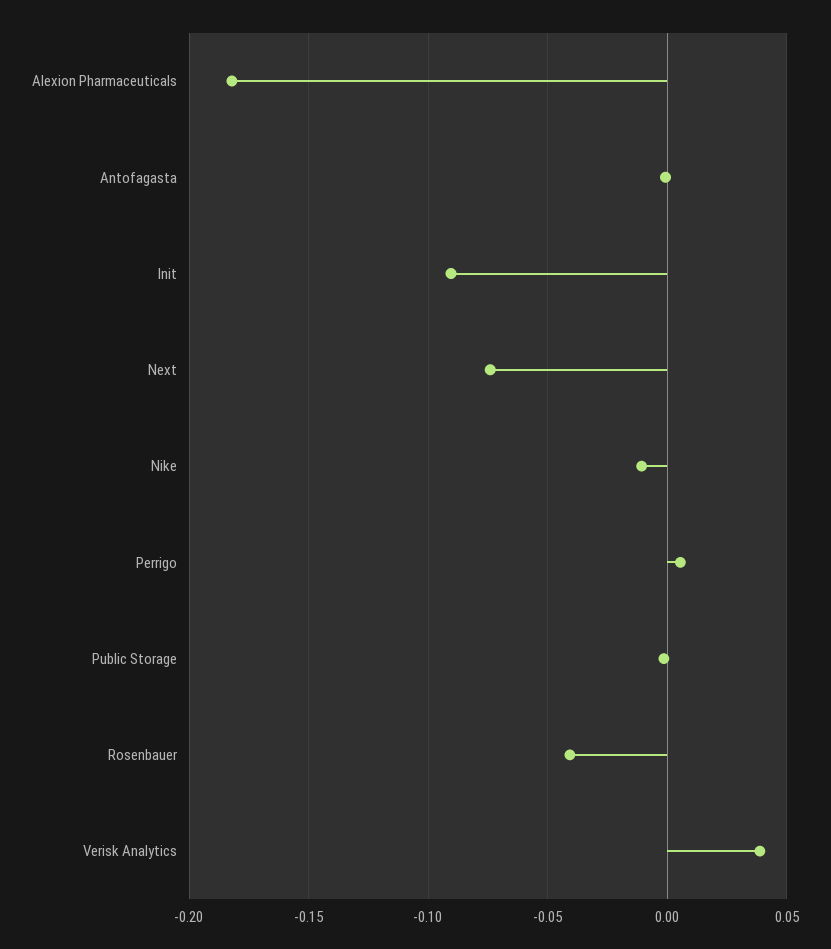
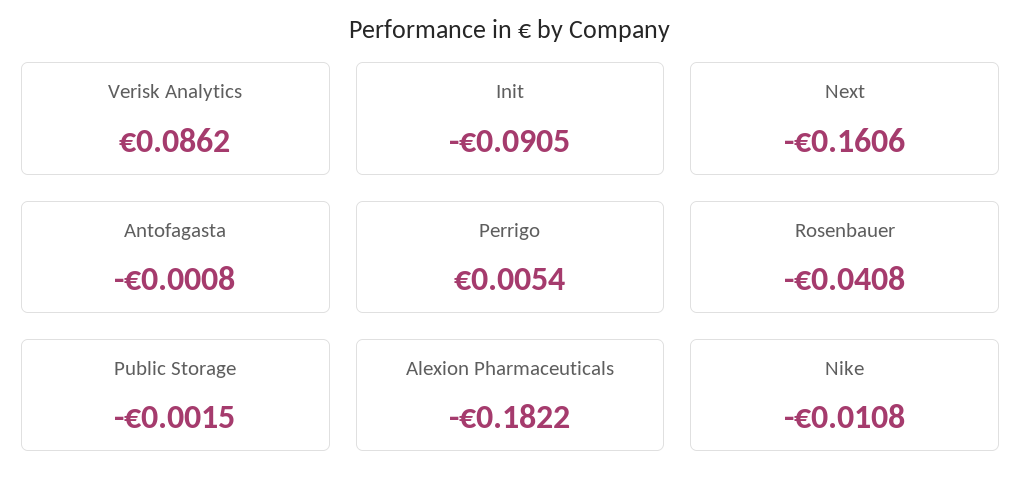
Next: -0.075 -> -0.1606
Verisk Analytics: 0.04 -> 0.0862

